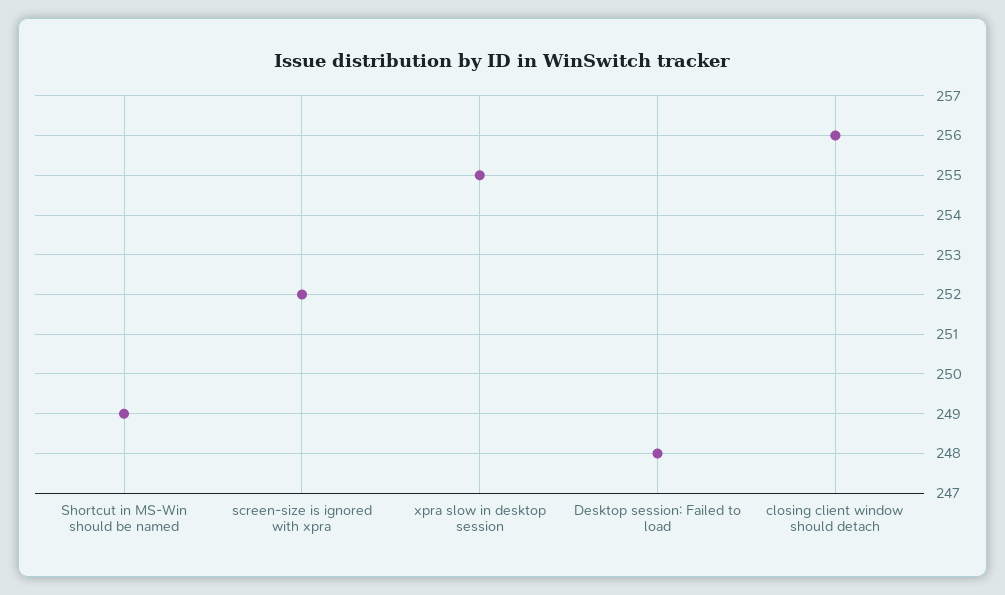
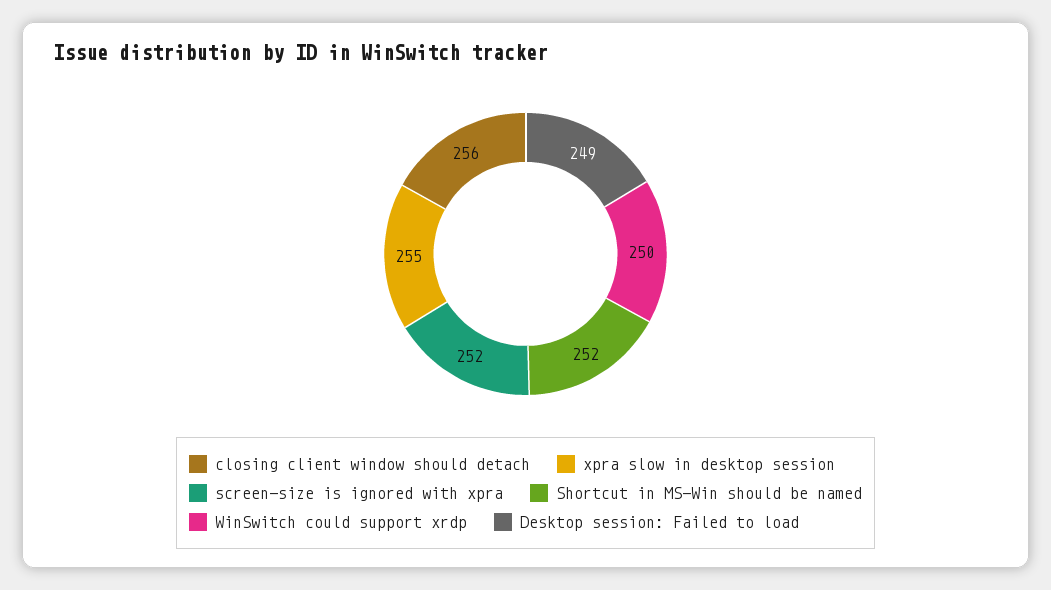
Shortcut in MS-Win should be named: 249 -> 252
Desktop session: Failed to load: 248 -> 249
WinSwitch could support xrdp: none -> 250

